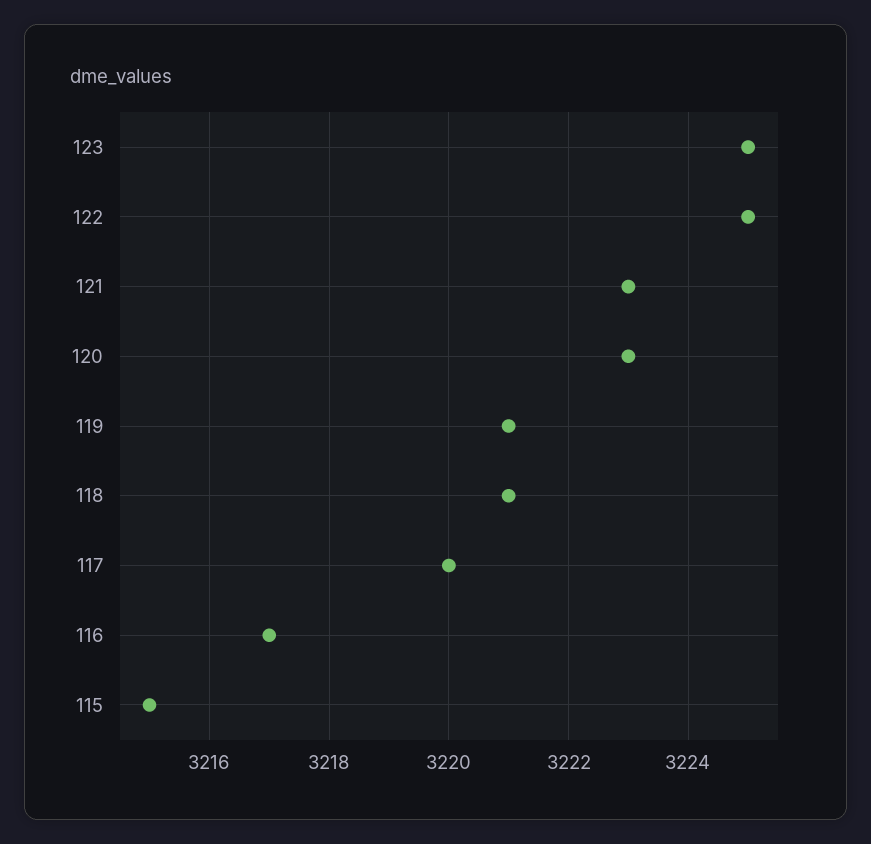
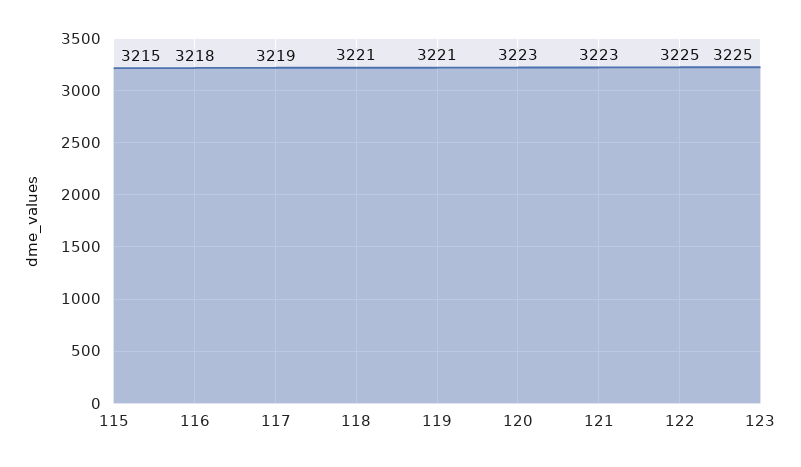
117: 3220 -> 3219
116: 3217 -> 3218

